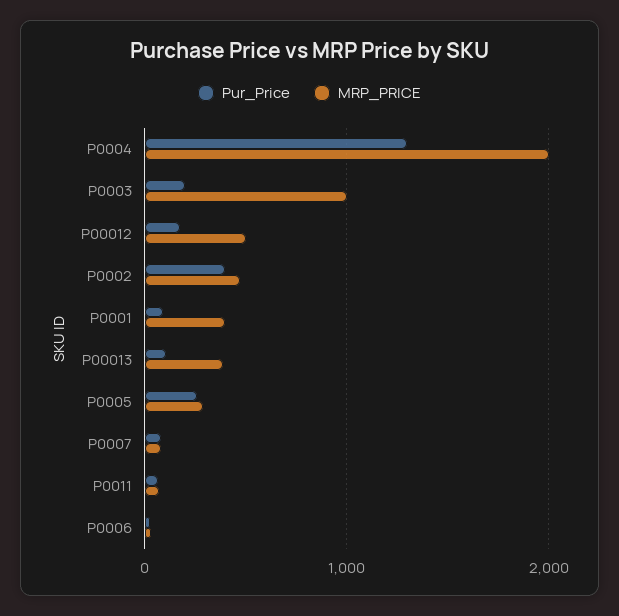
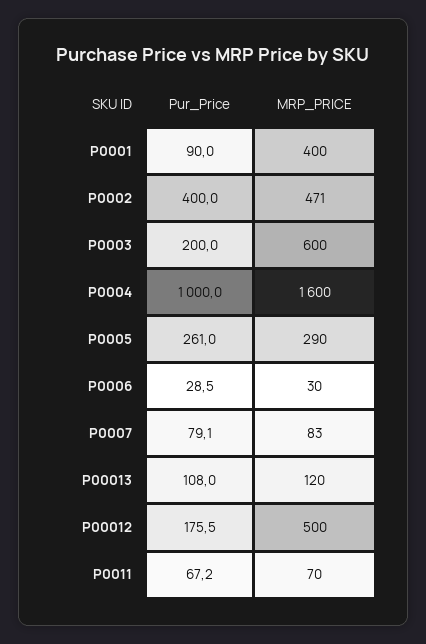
Pur_Price, P0004: 1300 -> 1000
MRP_PRICE, P0004: 2000 -> 1600
MRP_PRICE, P0003: 1000 -> 600
MRP_PRICE, P00013: 400 -> 120

